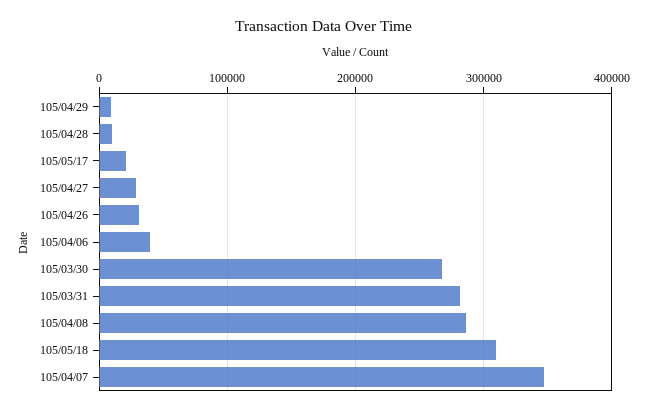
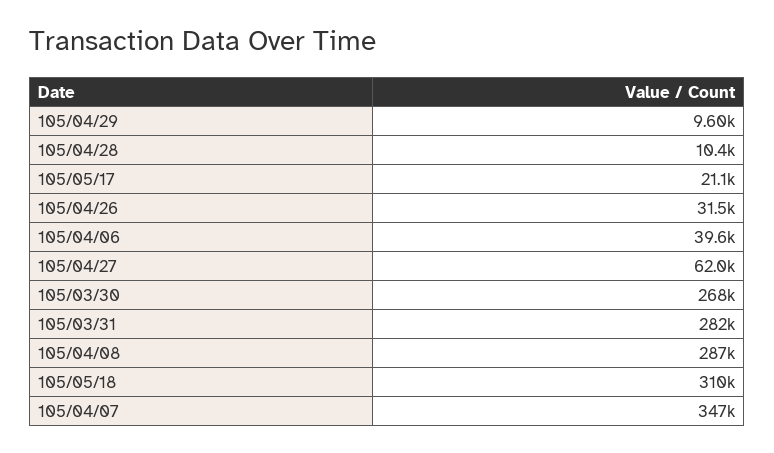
105/04/27: 30000 -> 62000

